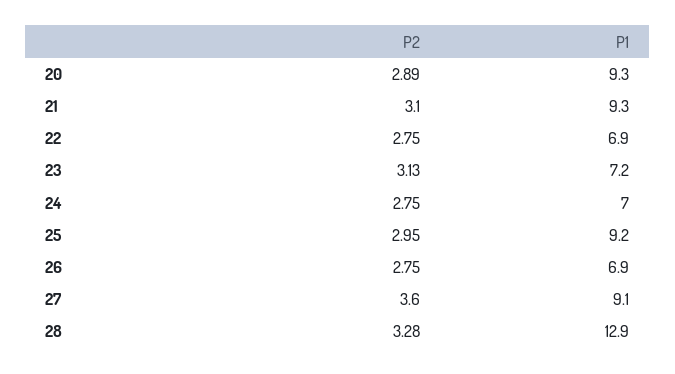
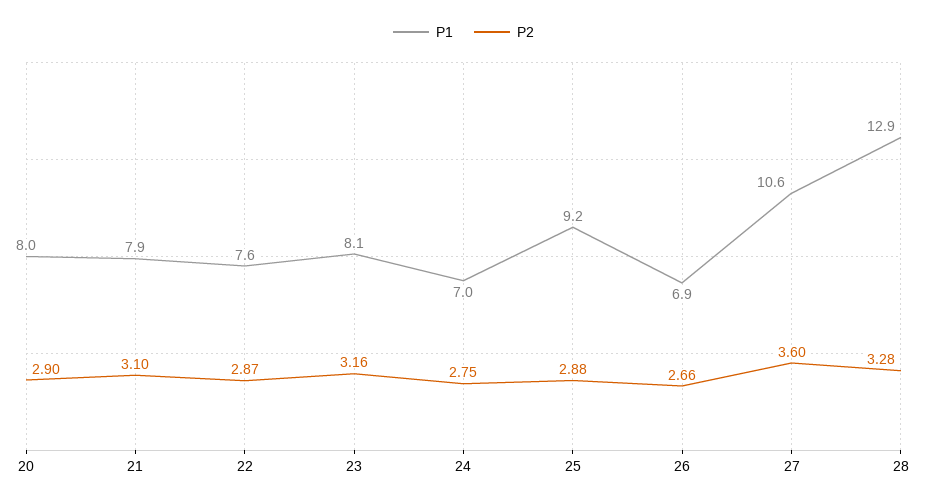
P2, 20: 2.89 -> 2.9
P1, 20: 9.3 -> 8
P1, 21: 9.3 -> 7.9
P2, 22: 2.75 -> 2.87
P1, 22: 6.9 -> 7.6
P2, 23: 3.13 -> 3.16
P1, 23: 7.2 -> 8.1
P2, 25: 2.95 -> 2.88
P2, 26: 2.75 -> 2.66
P1, 27: 9.1 -> 10.6

